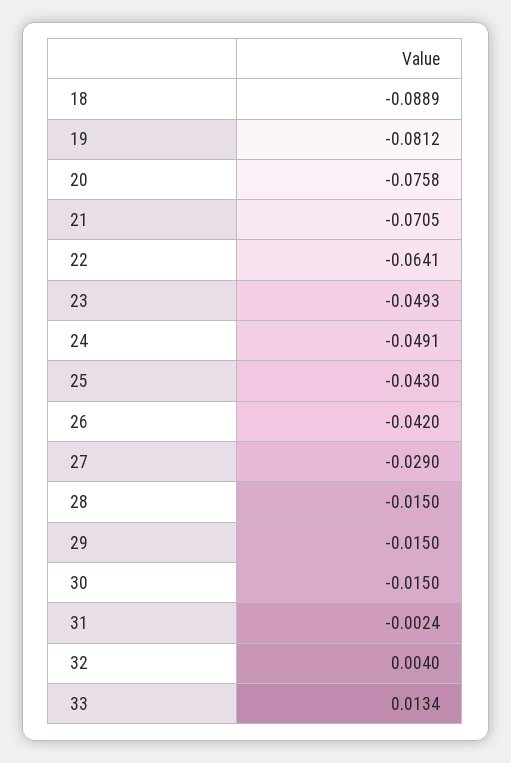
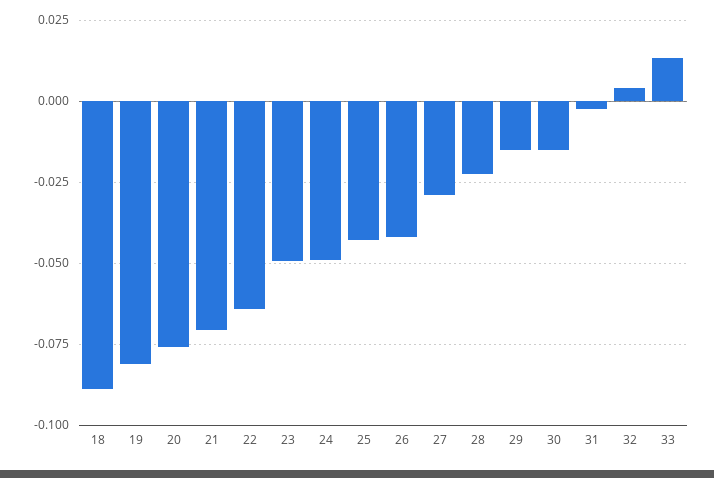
28: -0.015 -> -0.0225

